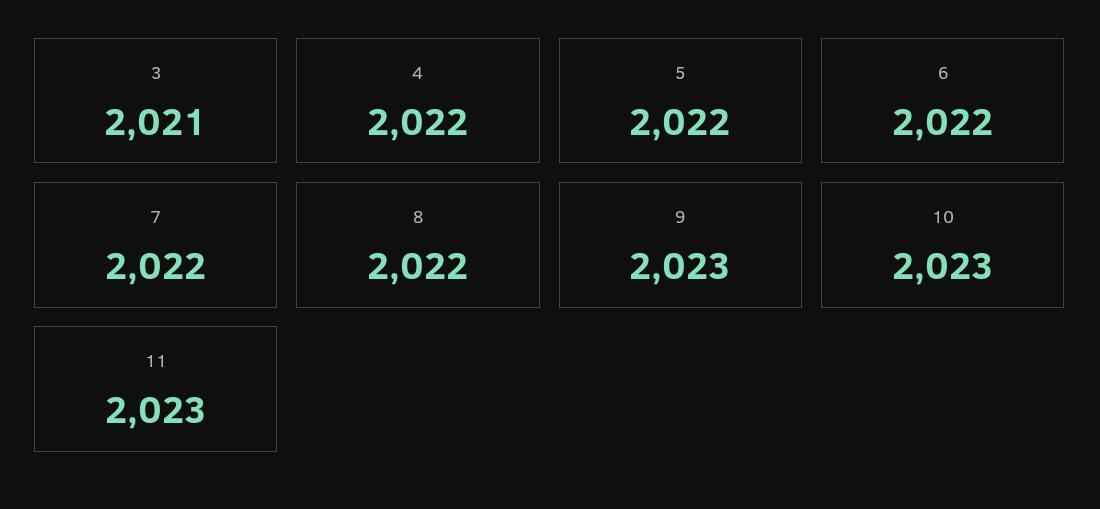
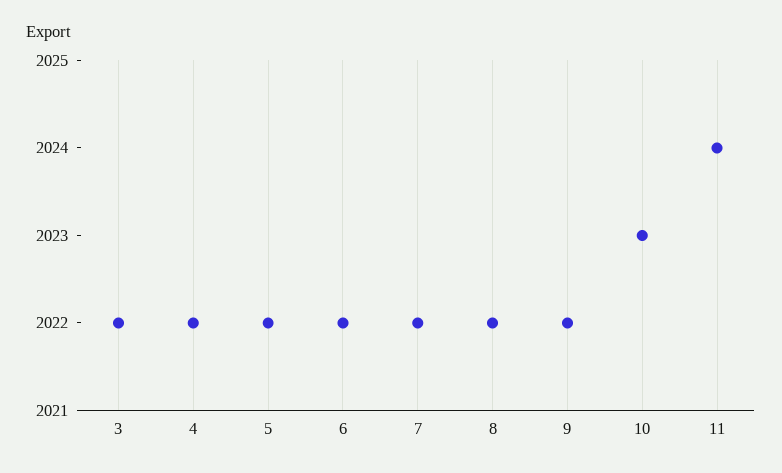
3: 2021 -> 2022
9: 2023 -> 2022
11: 2023 -> 2024

